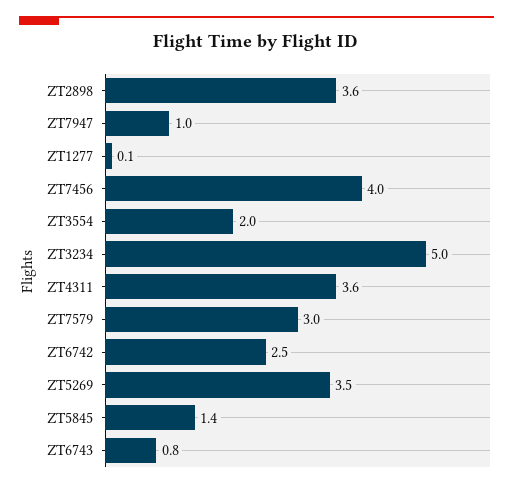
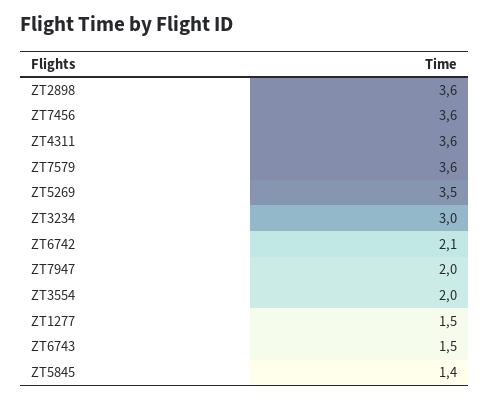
ZT7947: 1 -> 2
ZT1277: 0.1 -> 1.5
ZT7456: 4 -> 3.6
ZT3234: 5 -> 3
ZT7579: 3 -> 3.6
ZT6742: 2.5 -> 2.1
ZT6743: 0.8 -> 1.5

